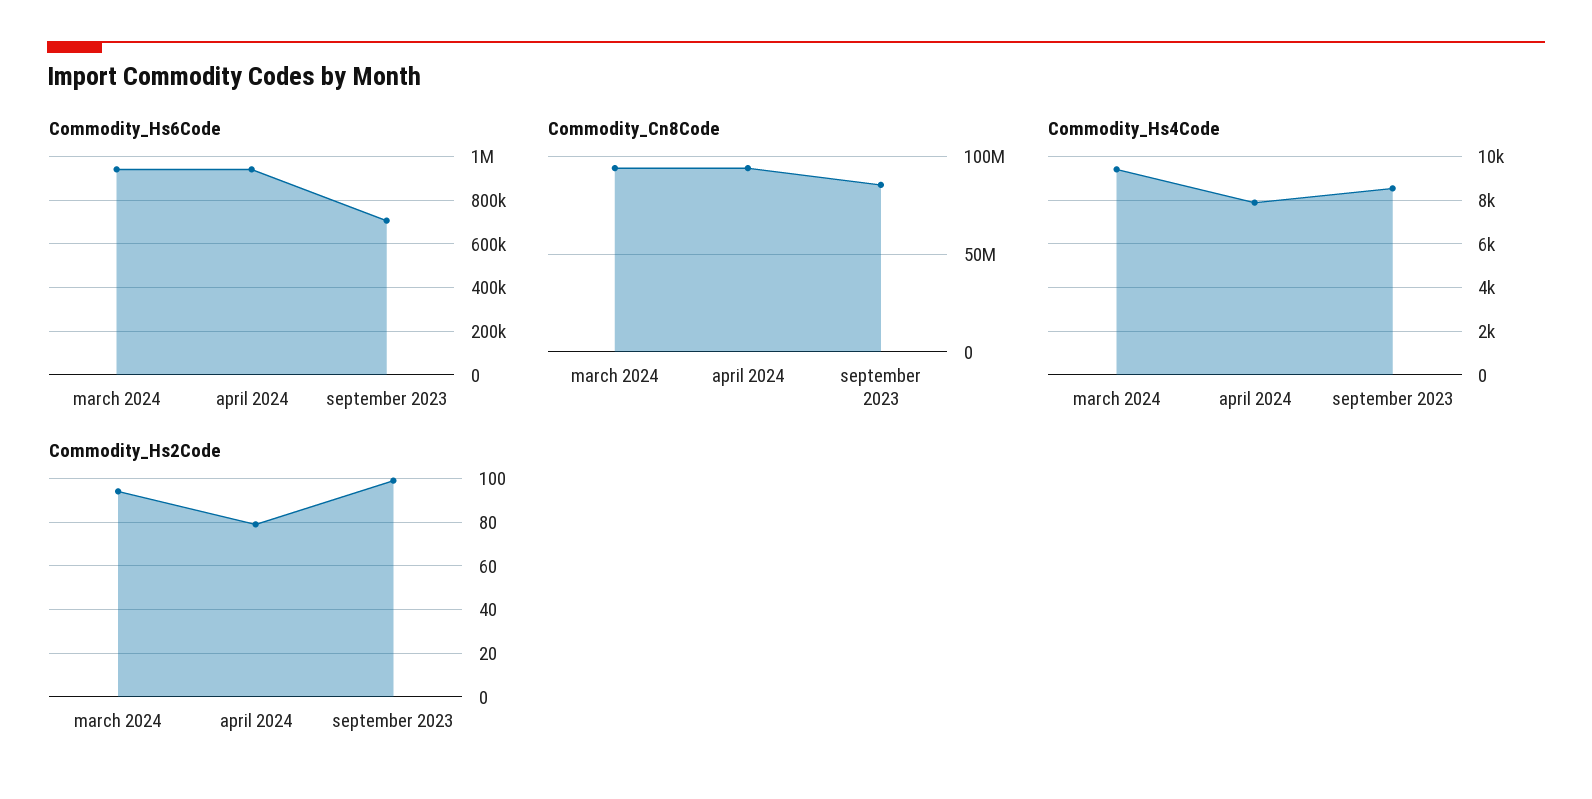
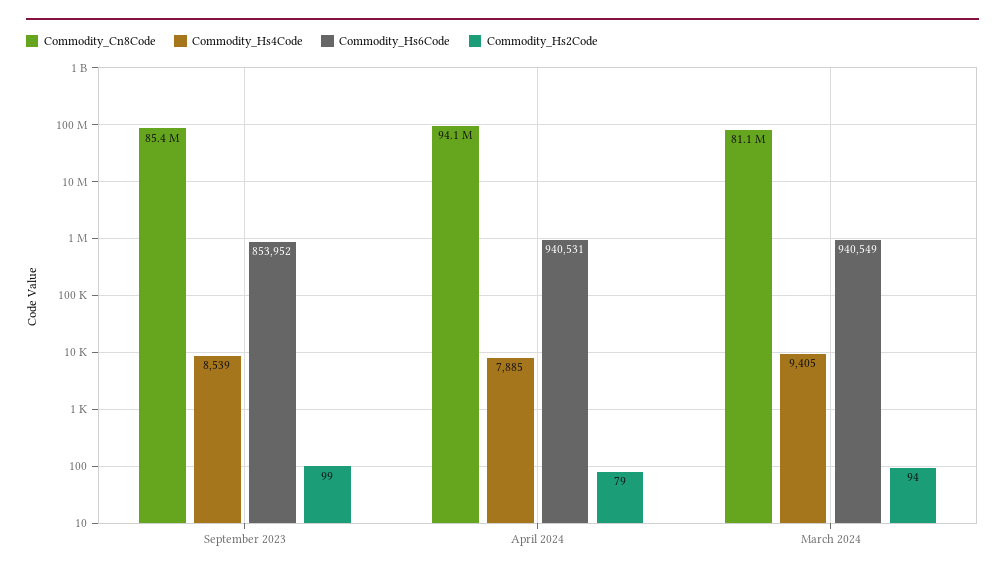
Commodity_Hs6Code, september 2023: 700000 -> 853952
Commodity_Cn8Code, march 2024: 95000000 -> 81100000

